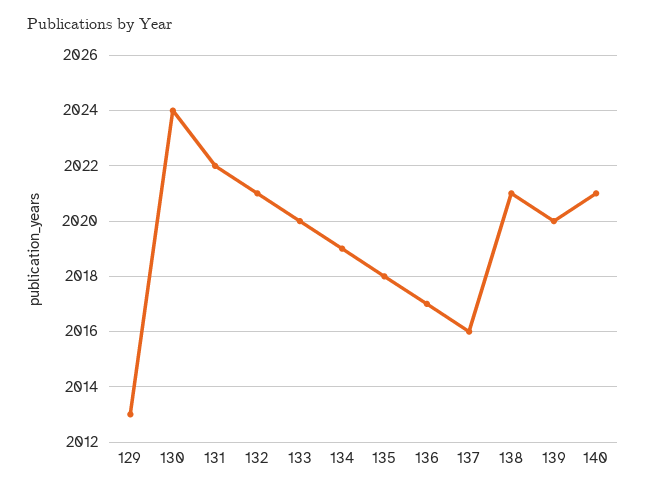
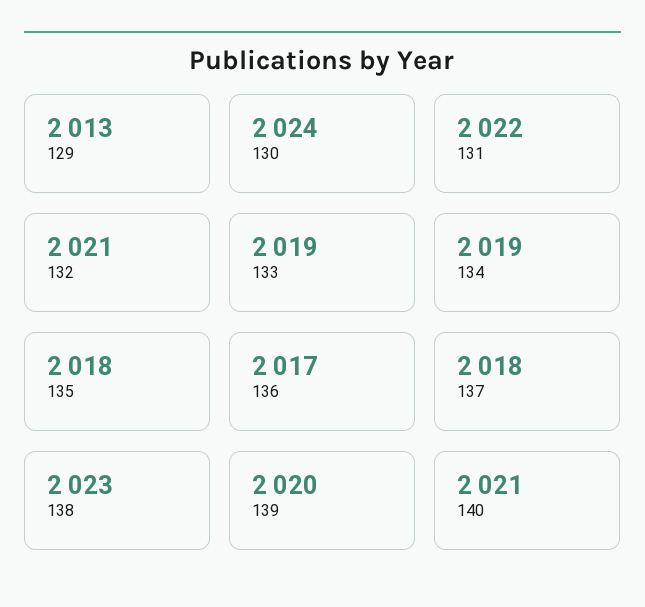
133: 2020 -> 2019
137: 2016 -> 2018
138: 2021 -> 2023

